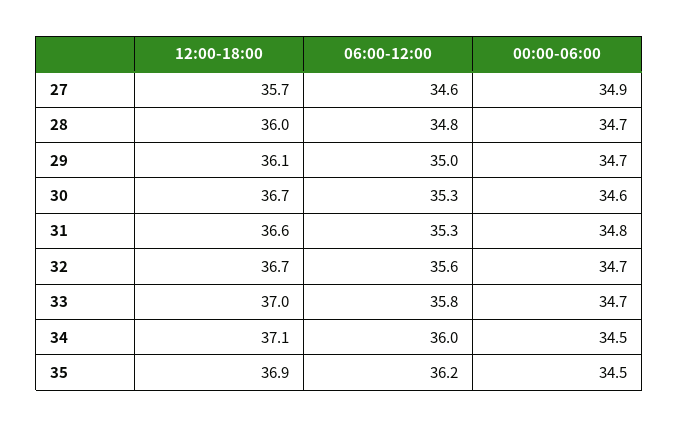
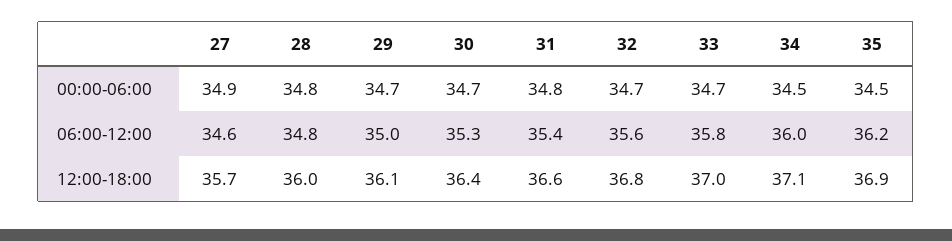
00:00-06:00, 28: 34.7 -> 34.8
12:00-18:00, 30: 36.7 -> 36.4
00:00-06:00, 30: 34.6 -> 34.7
06:00-12:00, 31: 35.3 -> 35.4
12:00-18:00, 32: 36.7 -> 36.8

